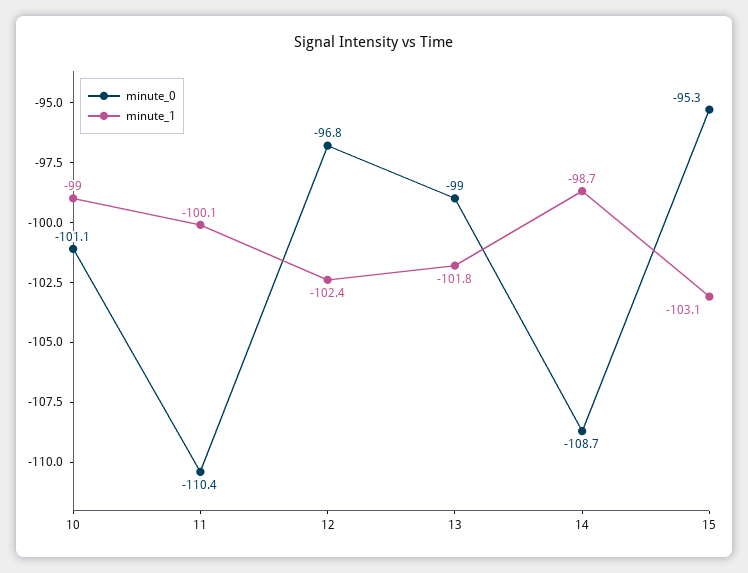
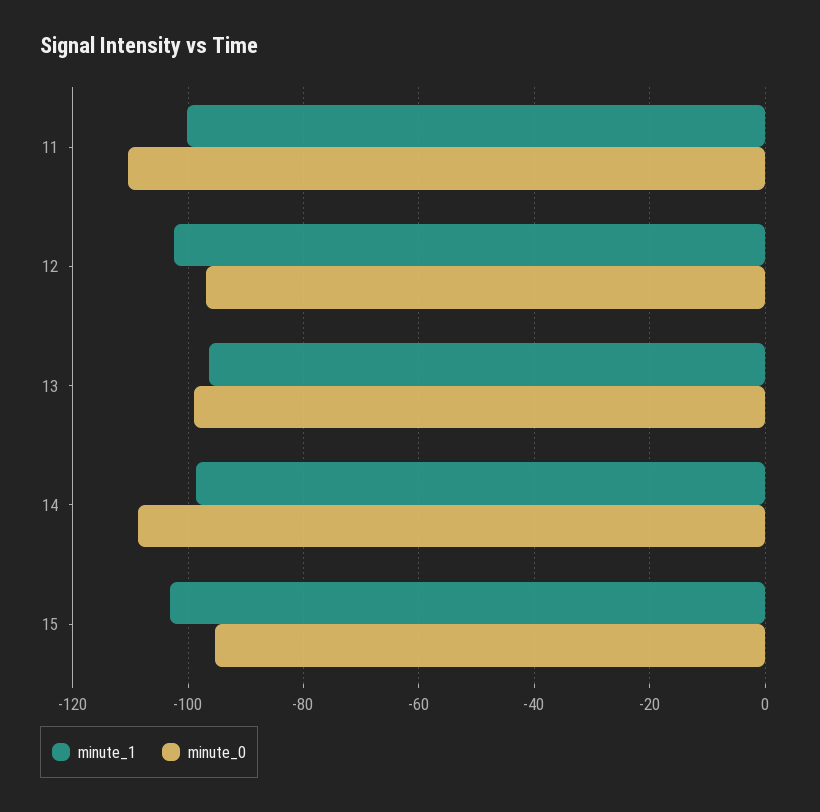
minute_0, 10: -101.1 -> none
minute_1, 10: -99 -> none
minute_1, 13: -101.8 -> -96

